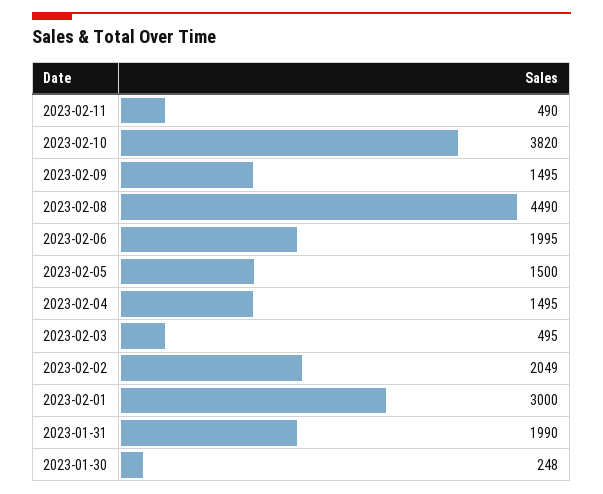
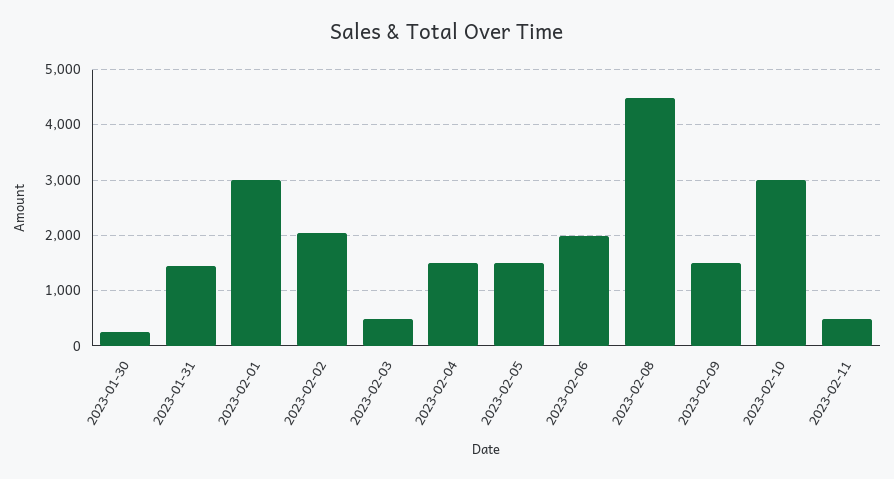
2023-02-10: 3820 -> 3000
2023-01-31: 1990 -> 1400

